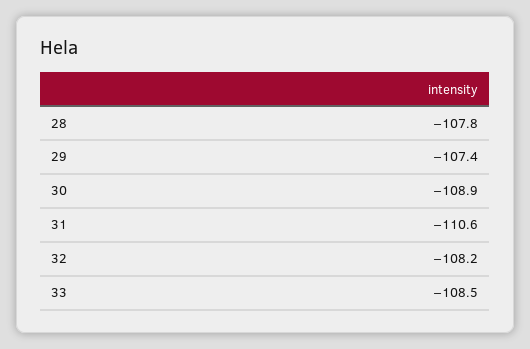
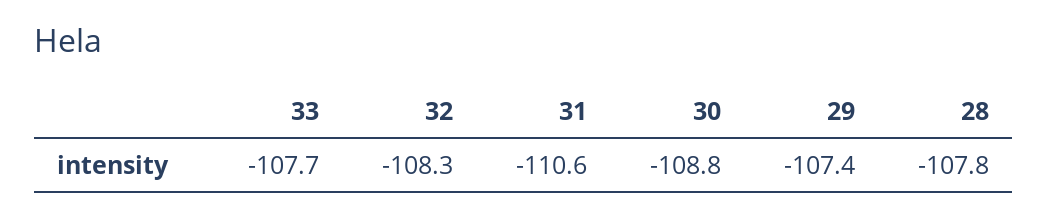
30: -108.9 -> -108.8
32: -108.2 -> -108.3
33: -108.5 -> -107.7

